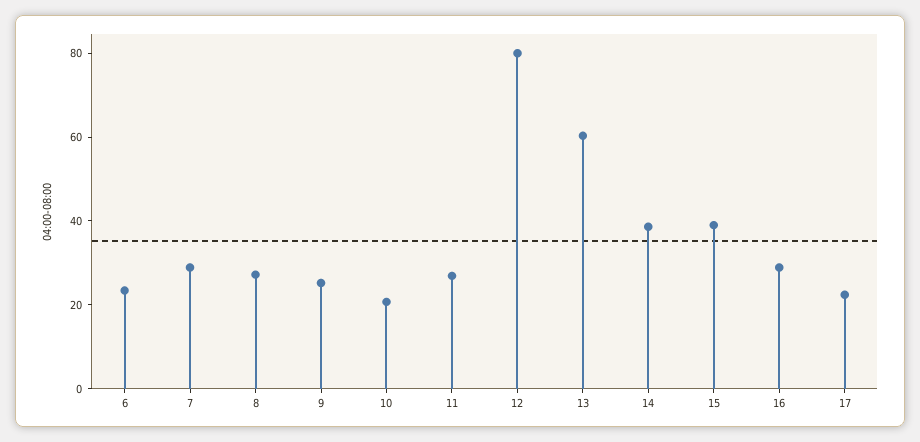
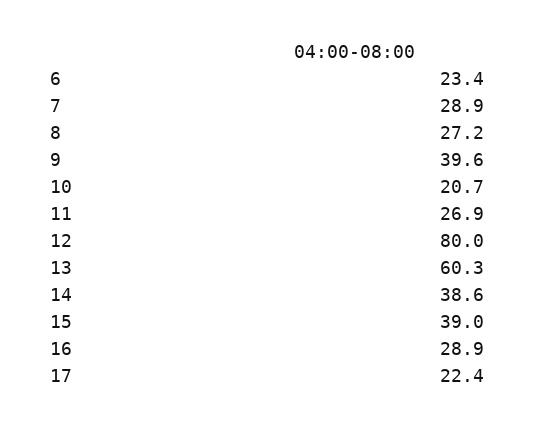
9: 25 -> 39.6

